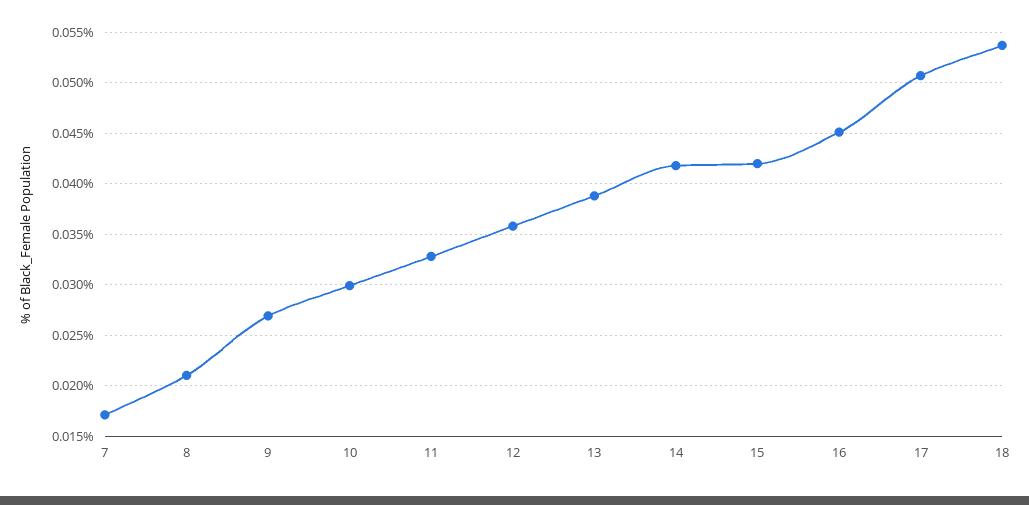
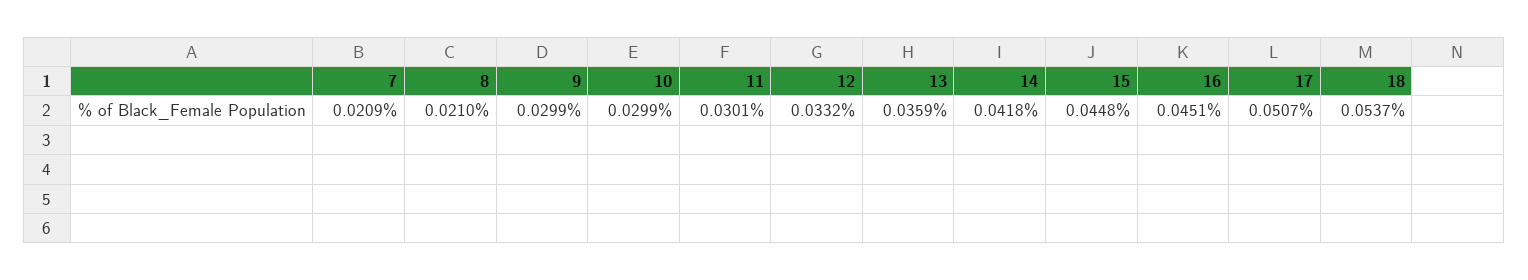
7: 0.017 -> 0.0209
9: 0.027 -> 0.0299
11: 0.033 -> 0.0301
12: 0.036 -> 0.0332
13: 0.039 -> 0.0359
15: 0.042 -> 0.0448

